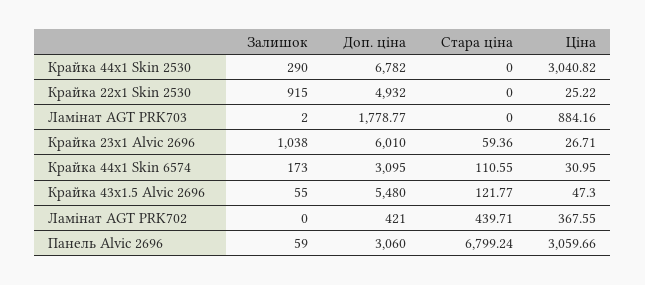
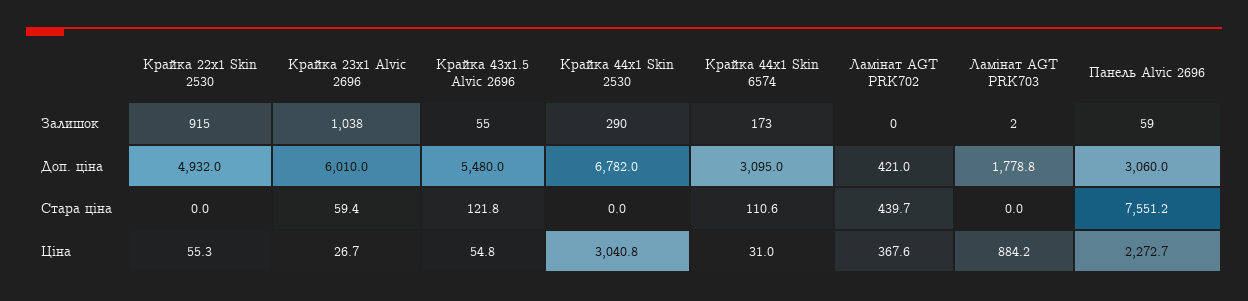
Ціна, Крайка 22x1 Skin 2530: 25.22 -> 55.3
Ціна, Крайка 43x1.5 Alvic 2696: 47.3 -> 54.8
Стара ціна, Панель Alvic 2696: 6799.24 -> 7551.2
Ціна, Панель Alvic 2696: 3059.66 -> 2272.7

